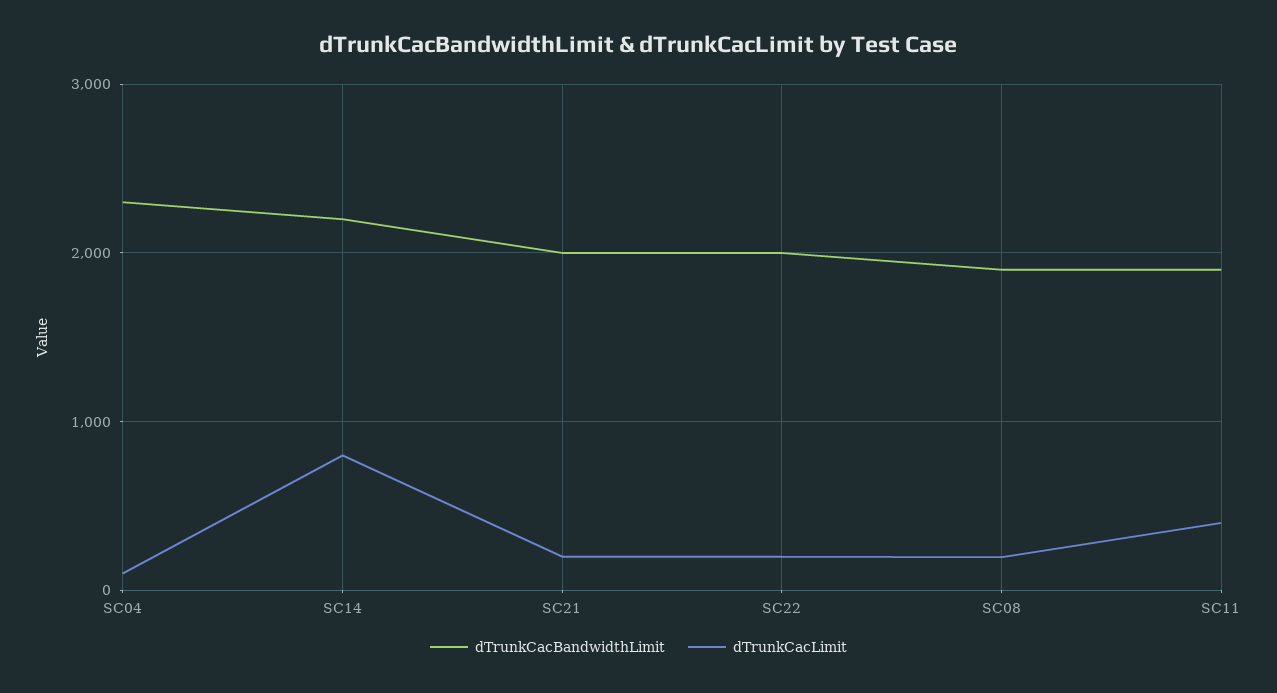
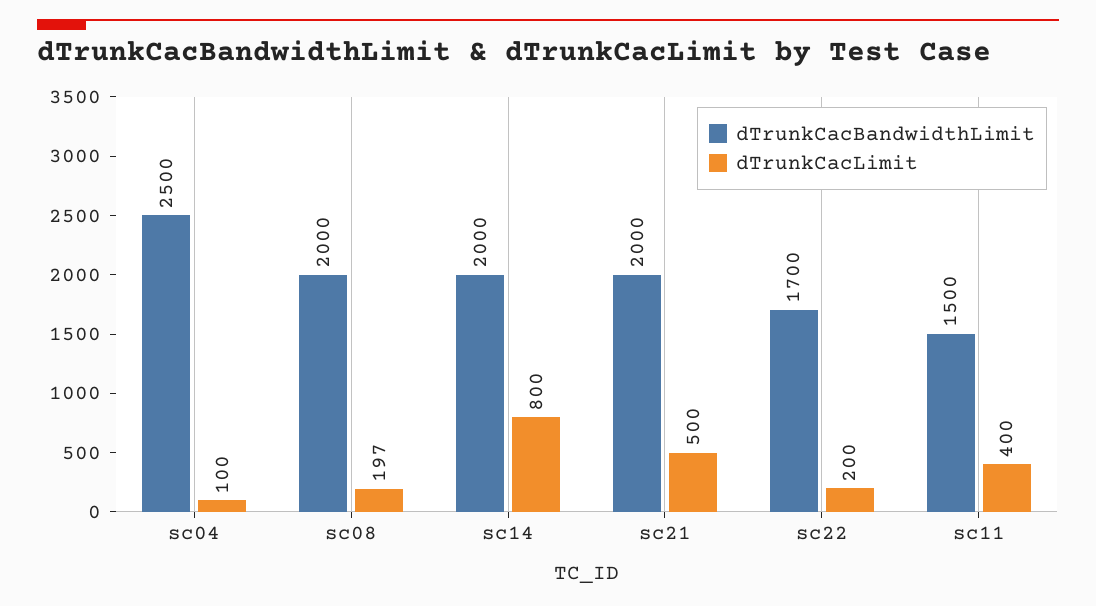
dTrunkCacBandwidthLimit, SC04: 2300 -> 2500
dTrunkCacBandwidthLimit, SC14: 2200 -> 2000
dTrunkCacLimit, SC21: 200 -> 500
dTrunkCacBandwidthLimit, SC22: 2000 -> 1700
dTrunkCacBandwidthLimit, SC08: 1900 -> 2000
dTrunkCacBandwidthLimit, SC11: 1900 -> 1500

